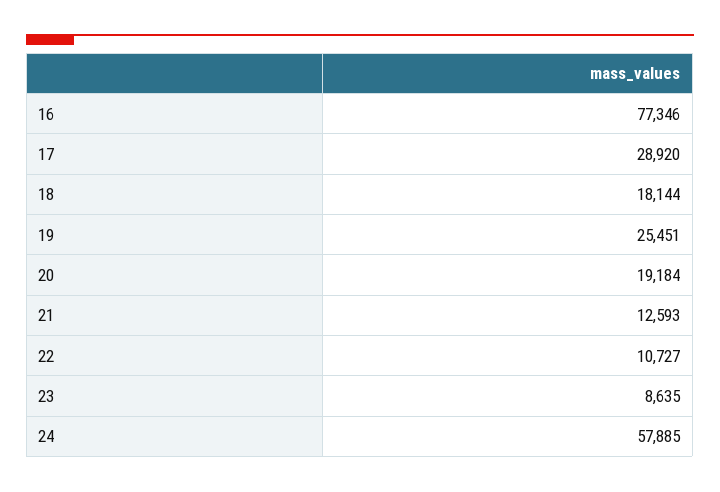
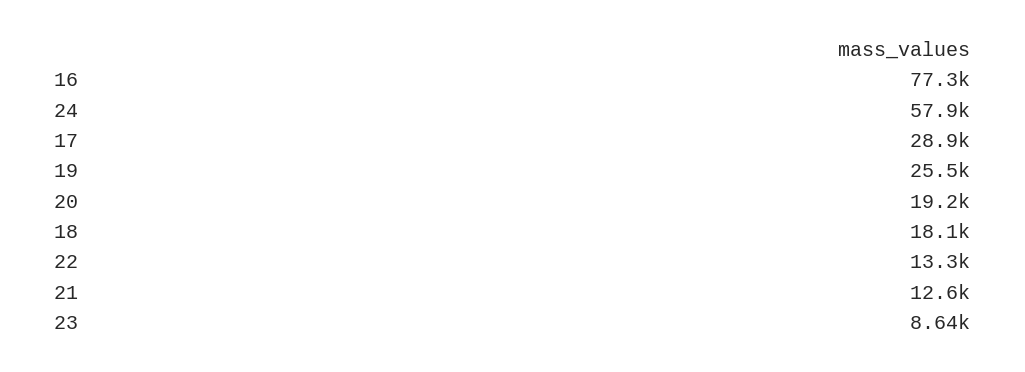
22: 10727 -> 13300

